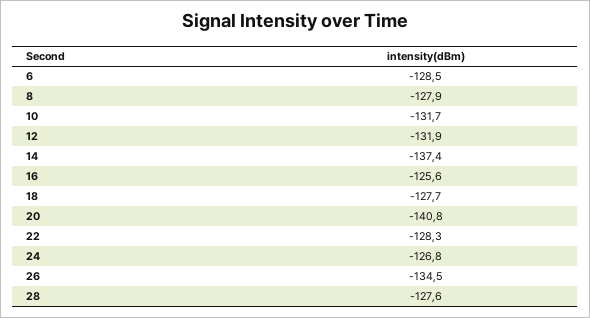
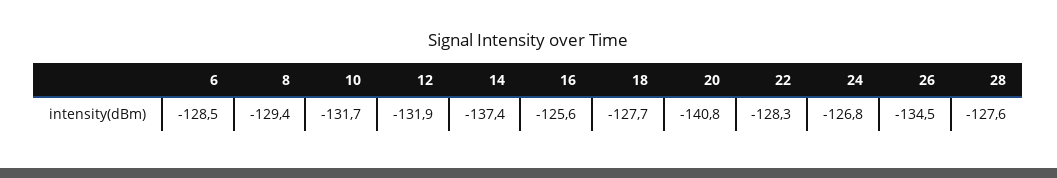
8: -127.9 -> -129.4

